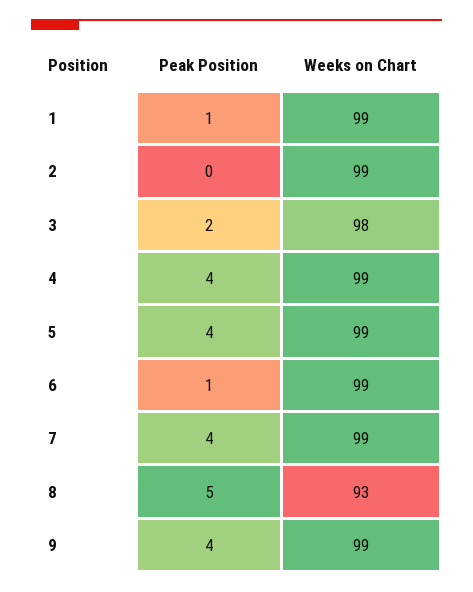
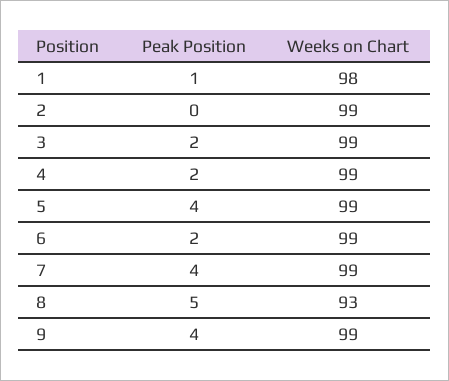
Weeks on Chart, 1: 99 -> 98
Weeks on Chart, 3: 98 -> 99
Peak Position, 4: 4 -> 2
Peak Position, 6: 1 -> 2

